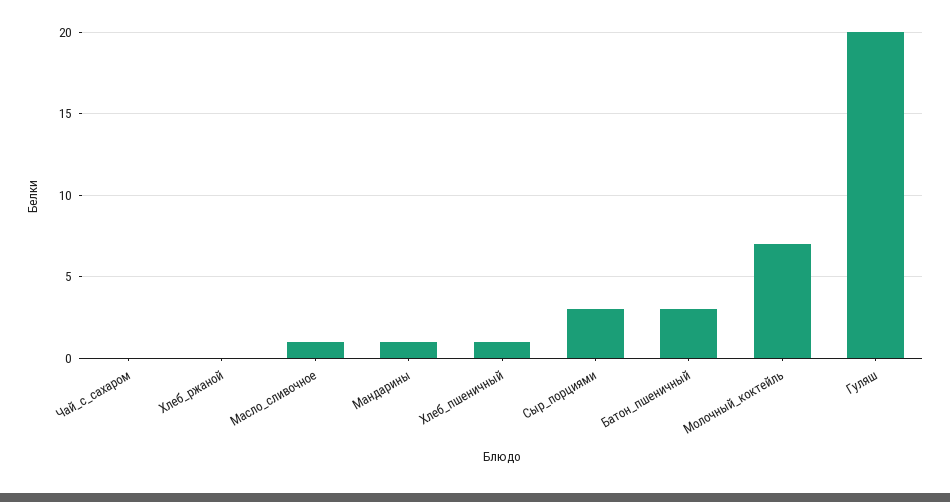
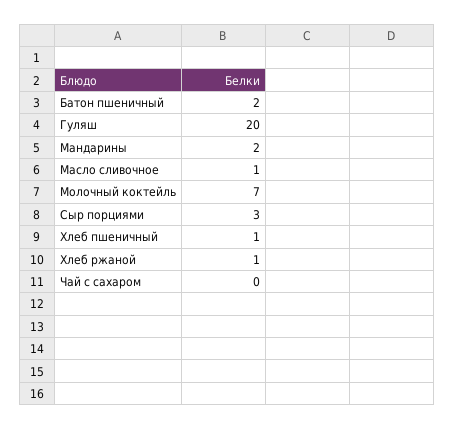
Хлеб_ржаной: 0 -> 1
Мандарины: 1 -> 2
Батон_пшеничный: 3 -> 2

